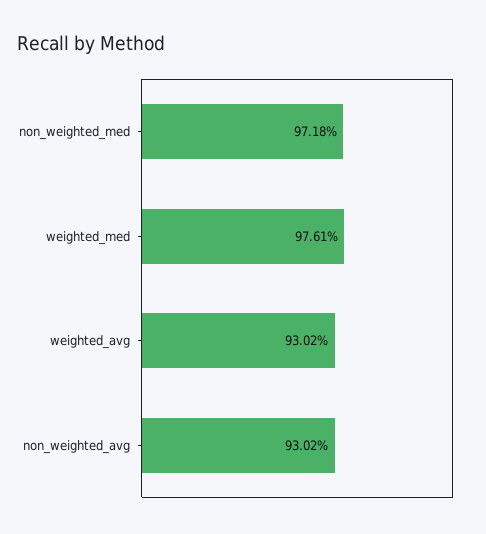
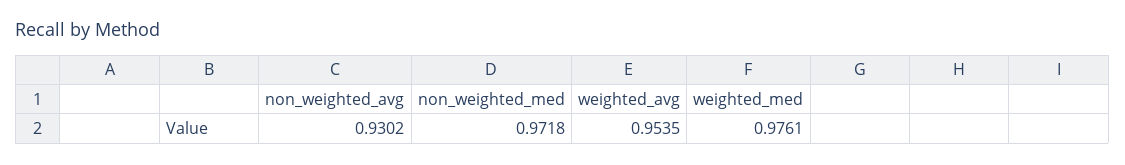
weighted_avg: 0.9302 -> 0.9535

